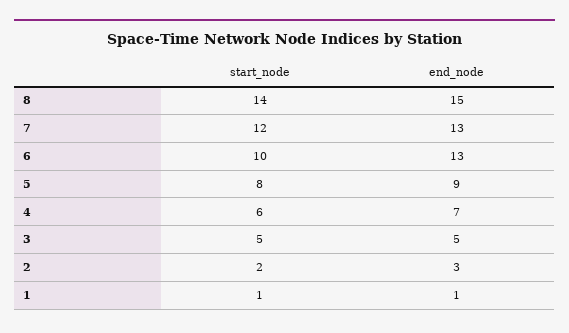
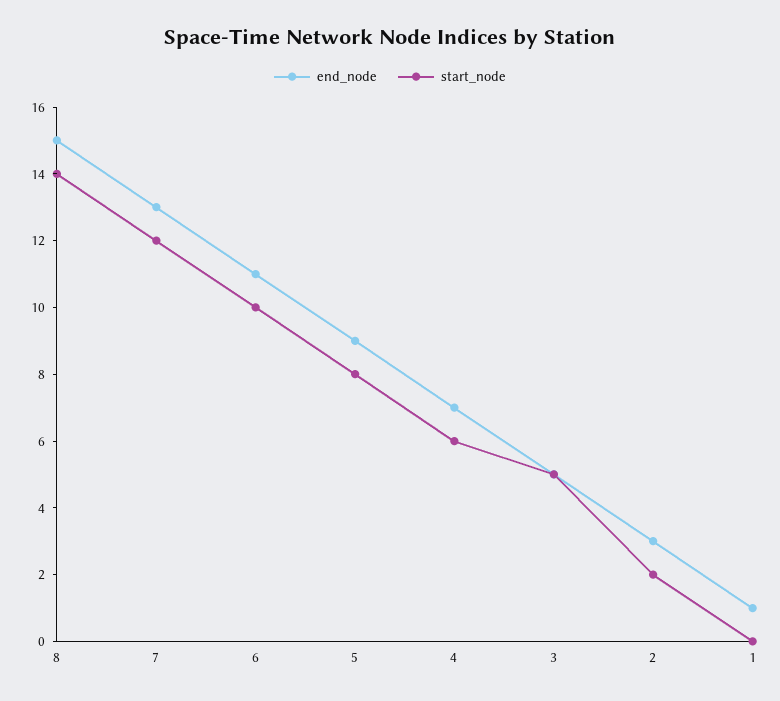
end_node, 6: 13 -> 11
start_node, 1: 1 -> 0

